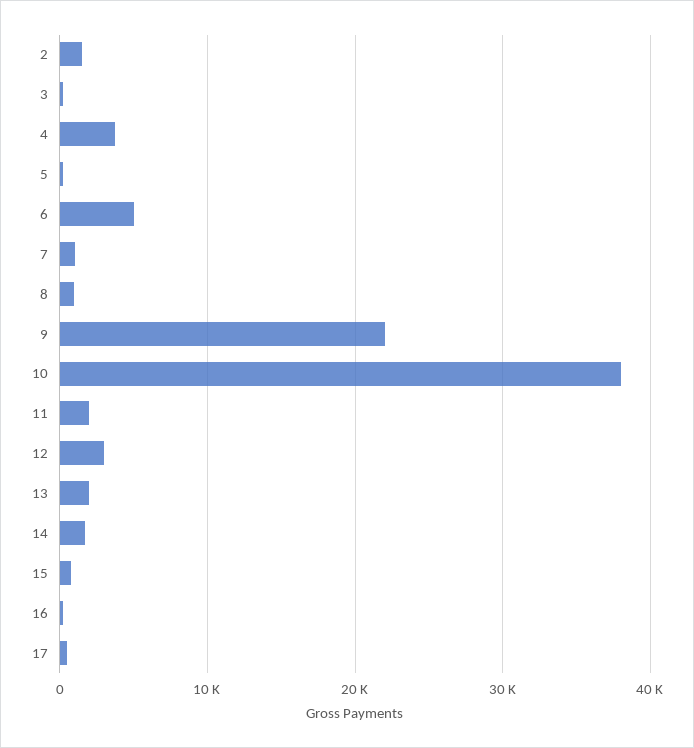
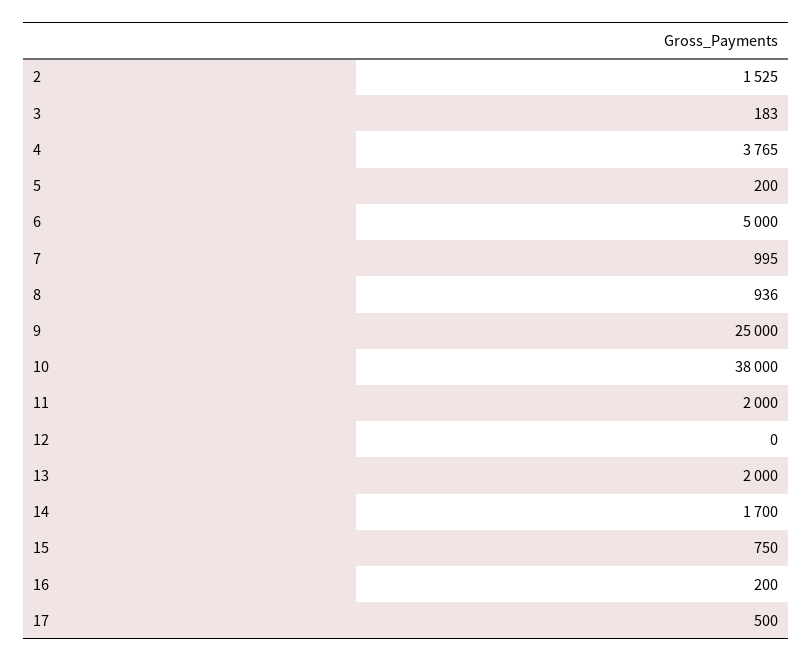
9: 22000 -> 25000
12: 3000 -> 0

